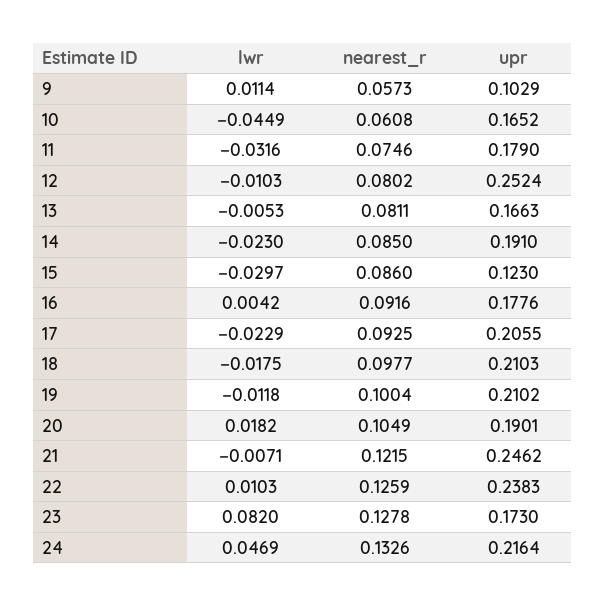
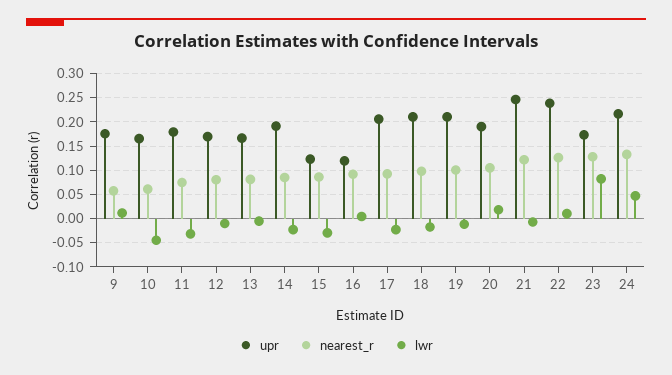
upr, 9: 0.1029 -> 0.175
upr, 12: 0.2524 -> 0.175
upr, 16: 0.1776 -> 0.125

